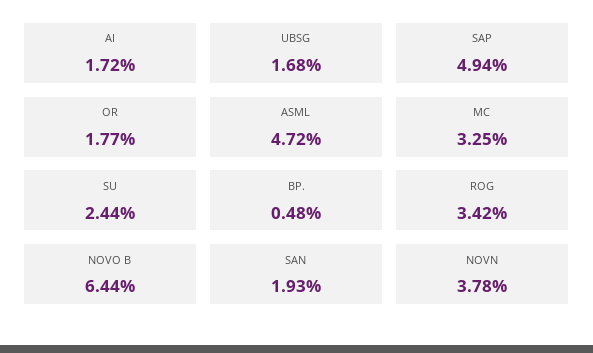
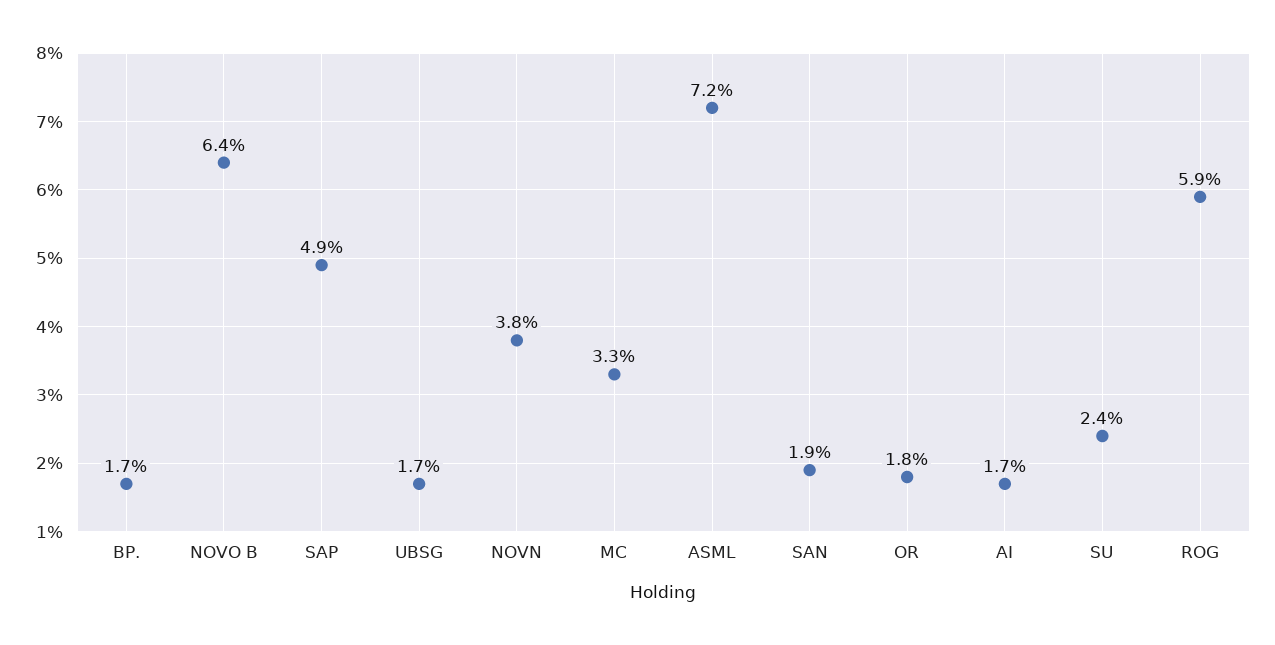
ASML: 4.72 -> 7.2
BP.: 0.48 -> 1.7
ROG: 3.42 -> 5.9

